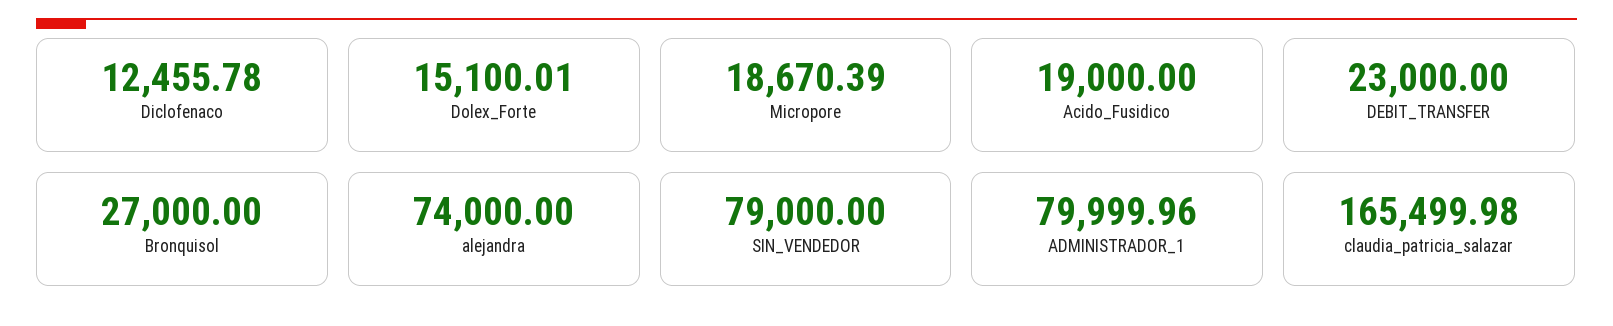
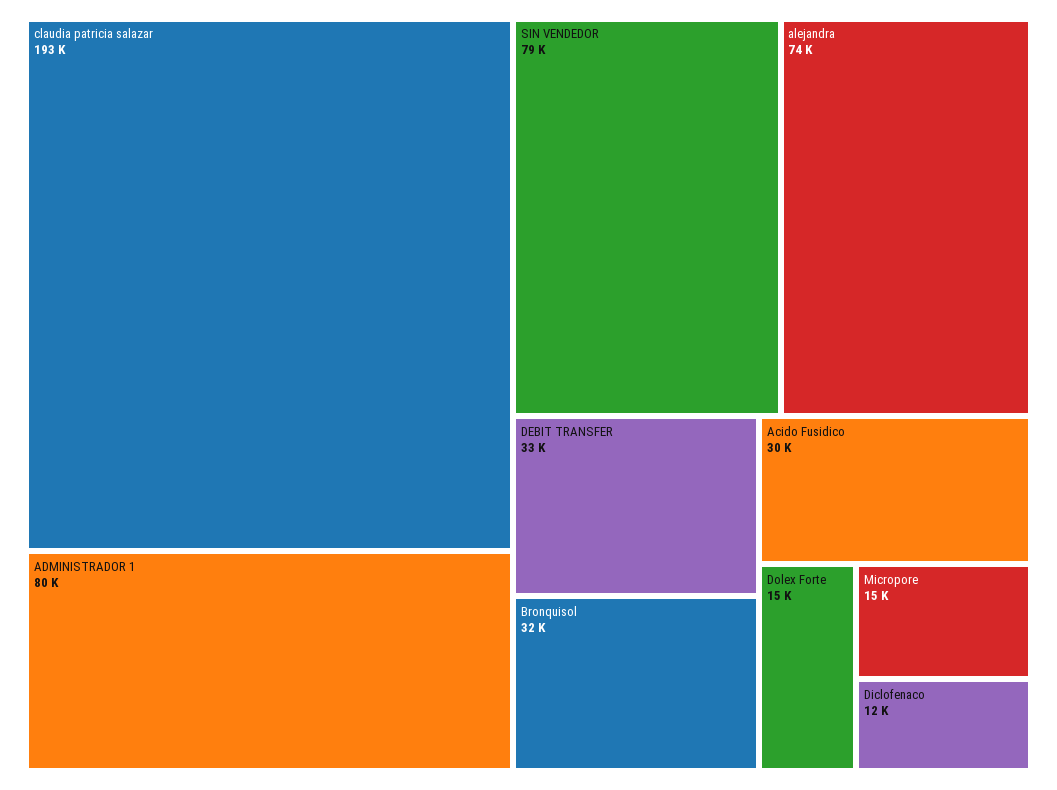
Micropore: 18670.39 -> 15000
Acido_Fusidico: 19000 -> 30000
DEBIT_TRANSFER: 23000 -> 33000
Bronquisol: 27000 -> 32000
claudia_patricia_salazar: 165499.98 -> 193000

